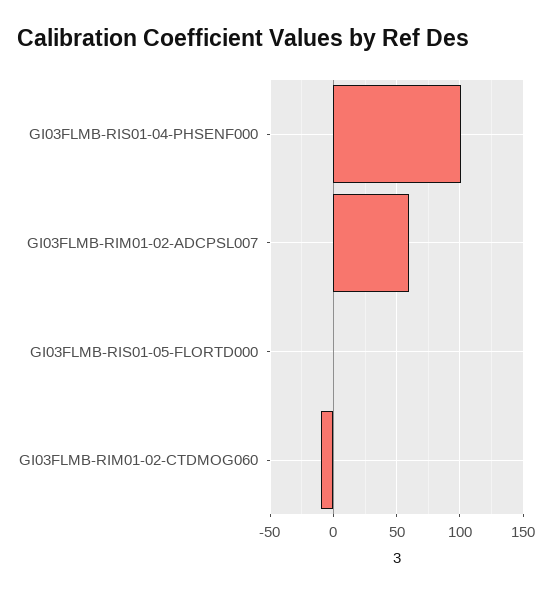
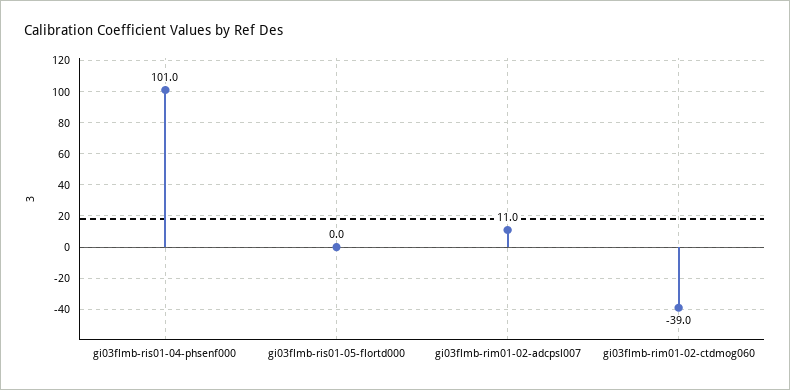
GI03FLMB-RIM01-02-ADCPSL007: 60 -> 11
GI03FLMB-RIM01-02-CTDMOG060: -10 -> -39

